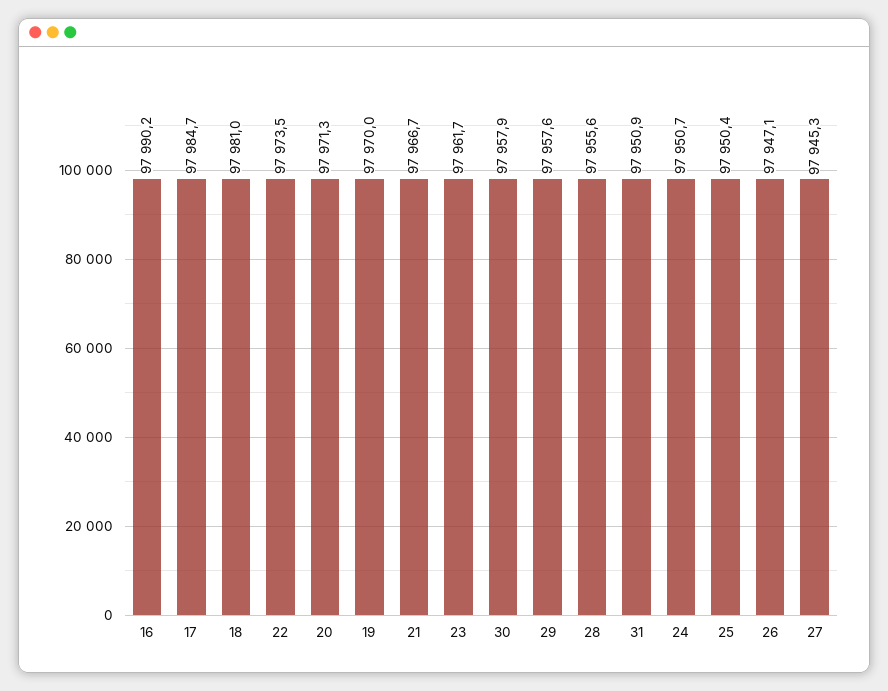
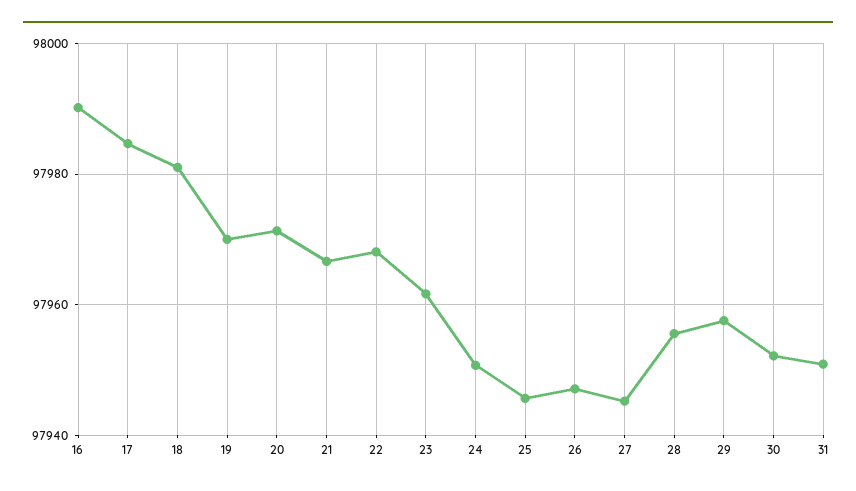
22: 97973.5 -> 97968
30: 97957.9 -> 97952
25: 97950.4 -> 97946

